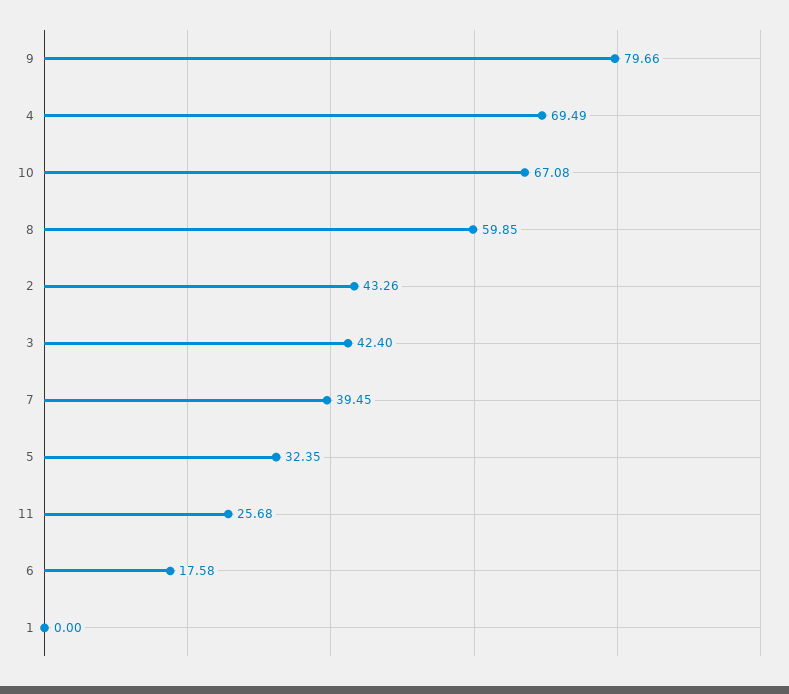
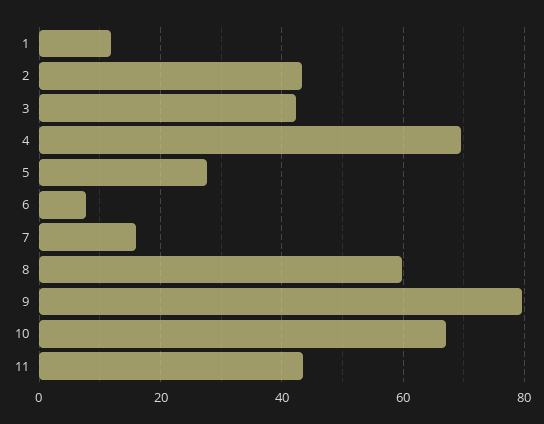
7: 39.45 -> 16
5: 32.35 -> 28
11: 25.68 -> 44
6: 17.58 -> 8
1: 0 -> 12

